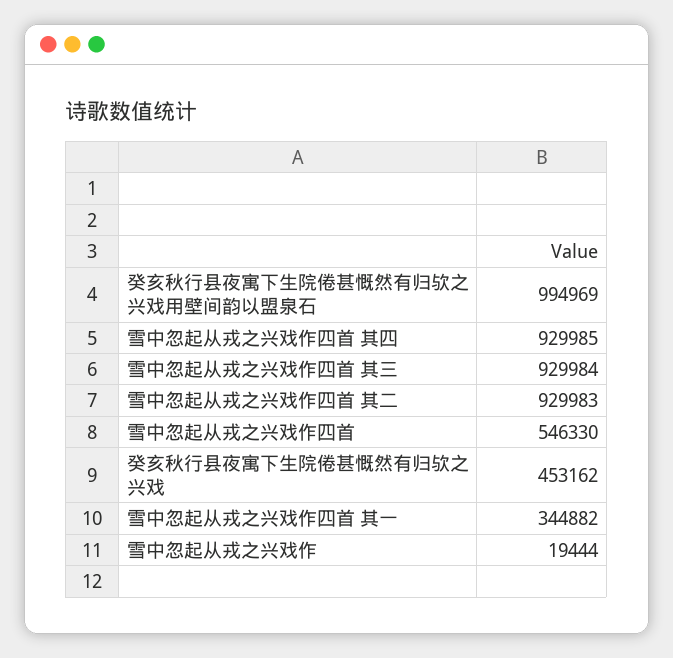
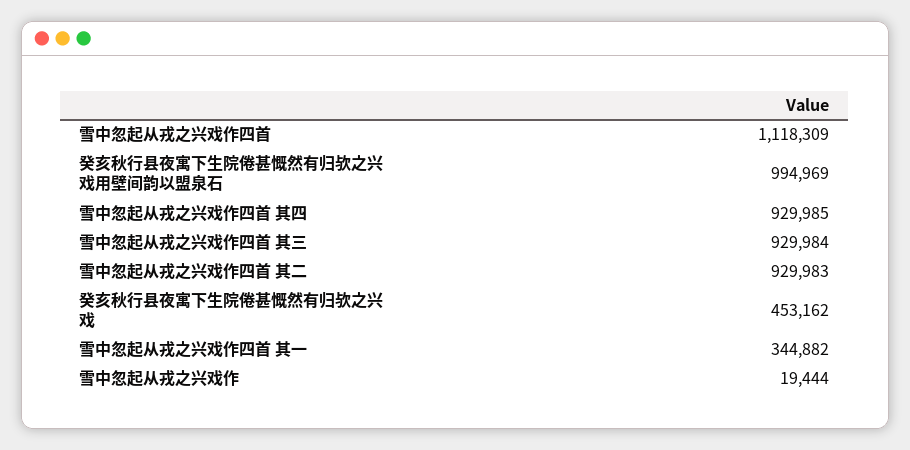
雪中忽起从戎之兴戏作四首: 546330 -> 1118309

